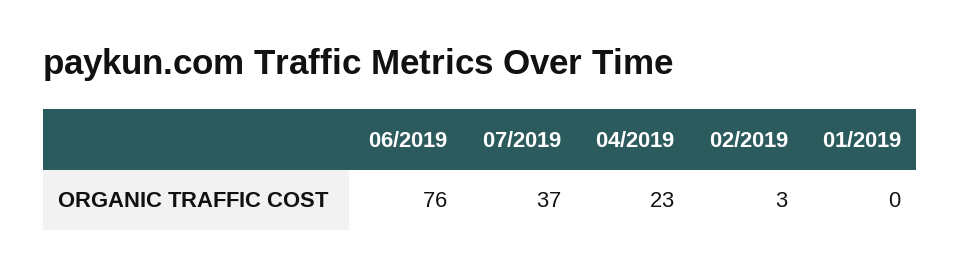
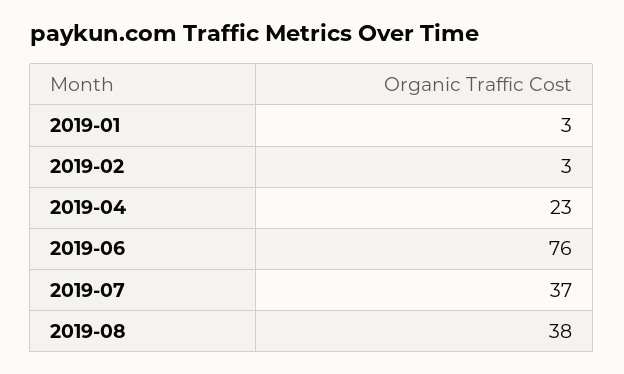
01/2019: 0 -> 3
2019-08: none -> 38

